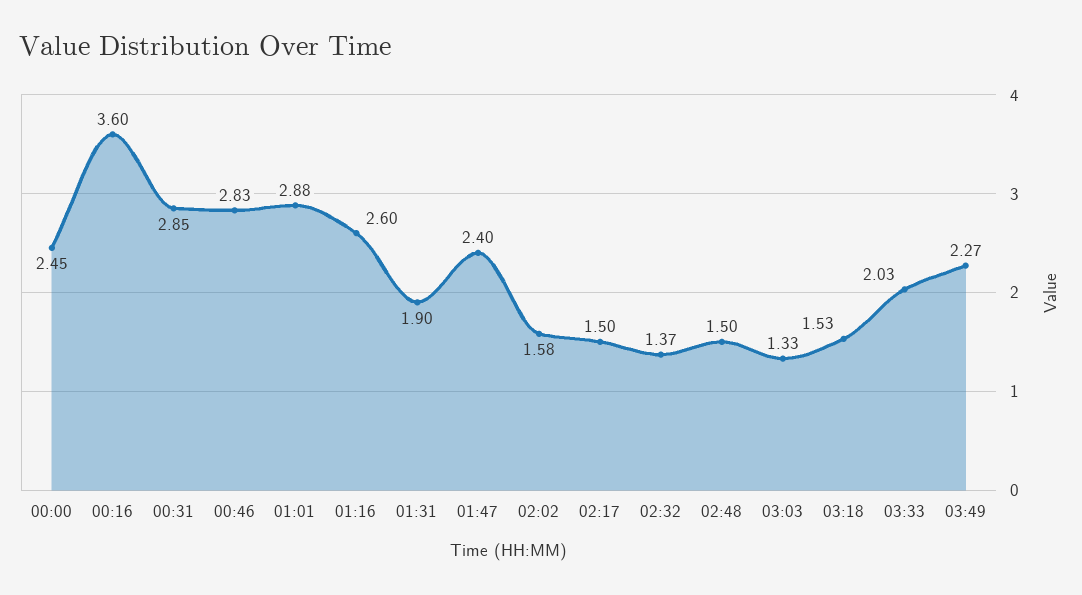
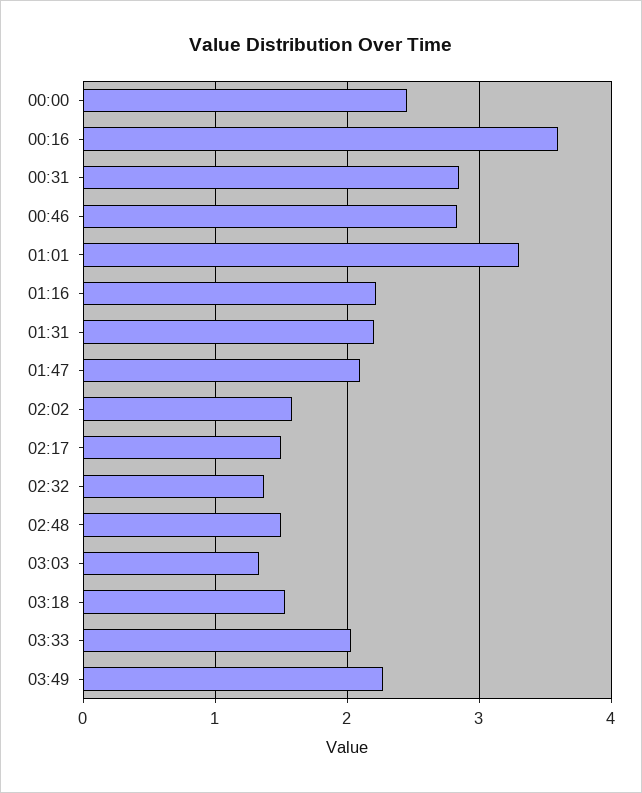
01:01: 2.88 -> 3.3
01:16: 2.6 -> 2.2
01:31: 1.9 -> 2.2
01:47: 2.4 -> 2.1

